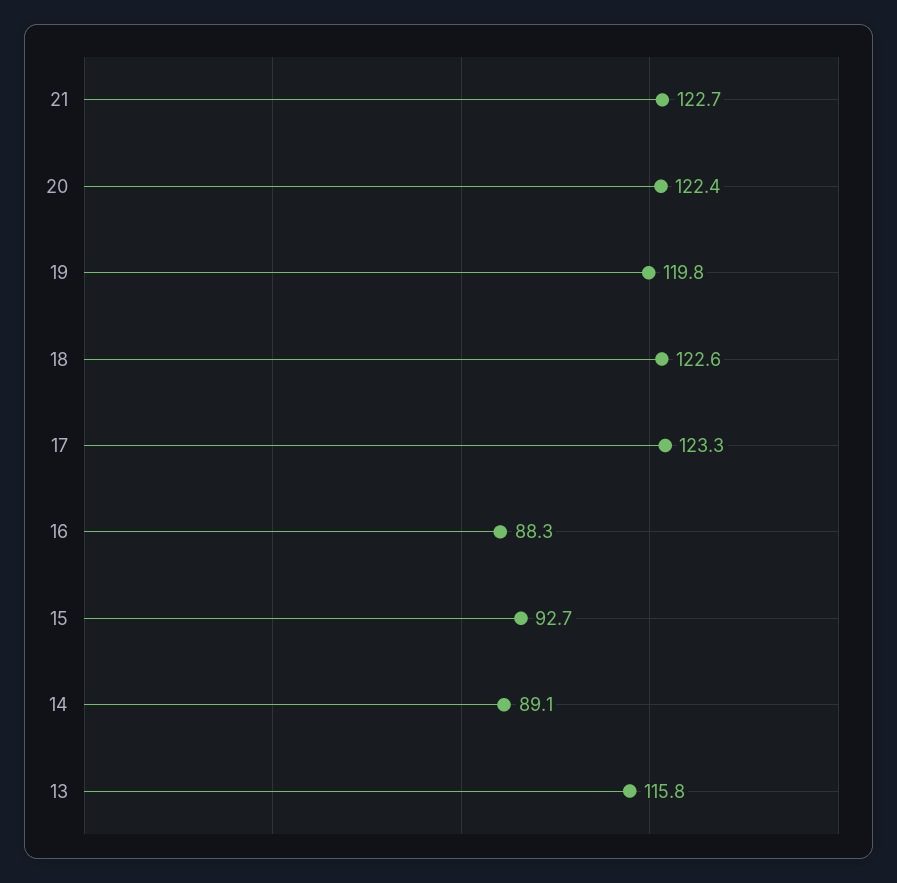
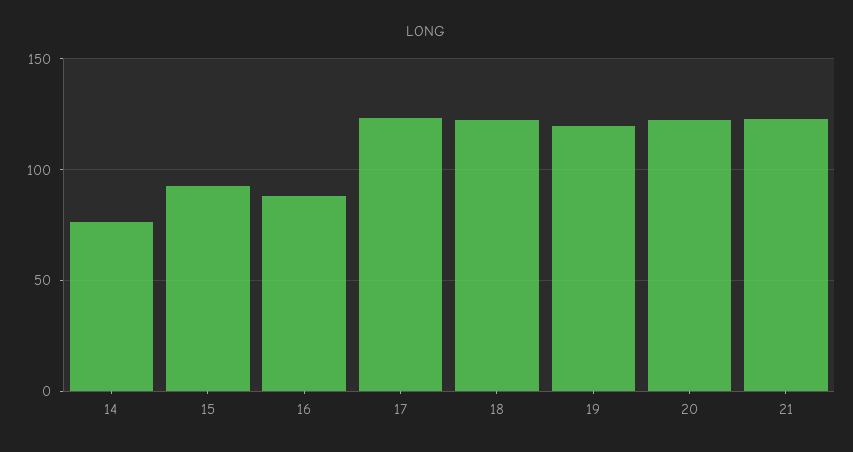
14: 89.1 -> 75
13: 115.8 -> none

